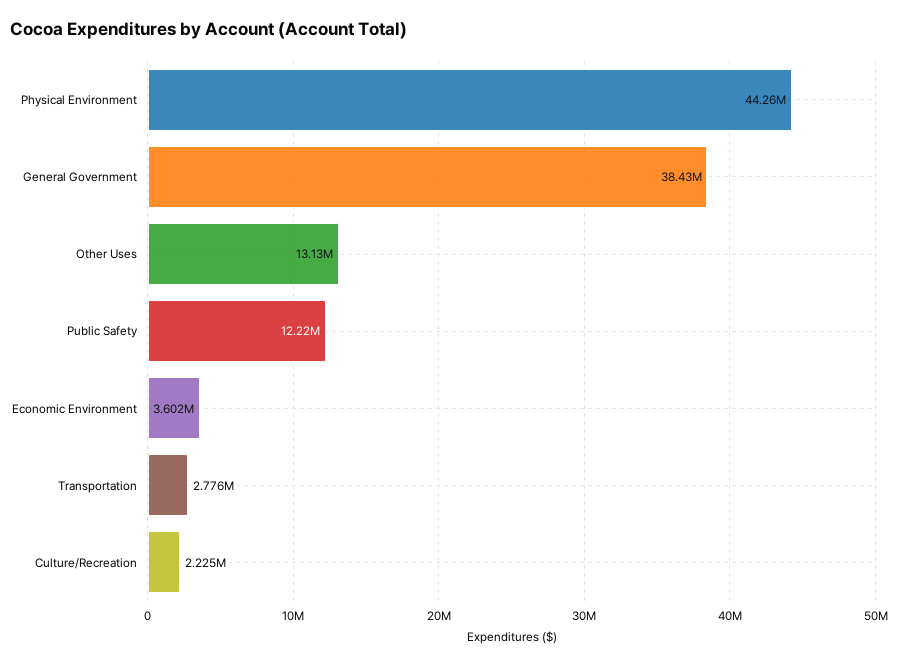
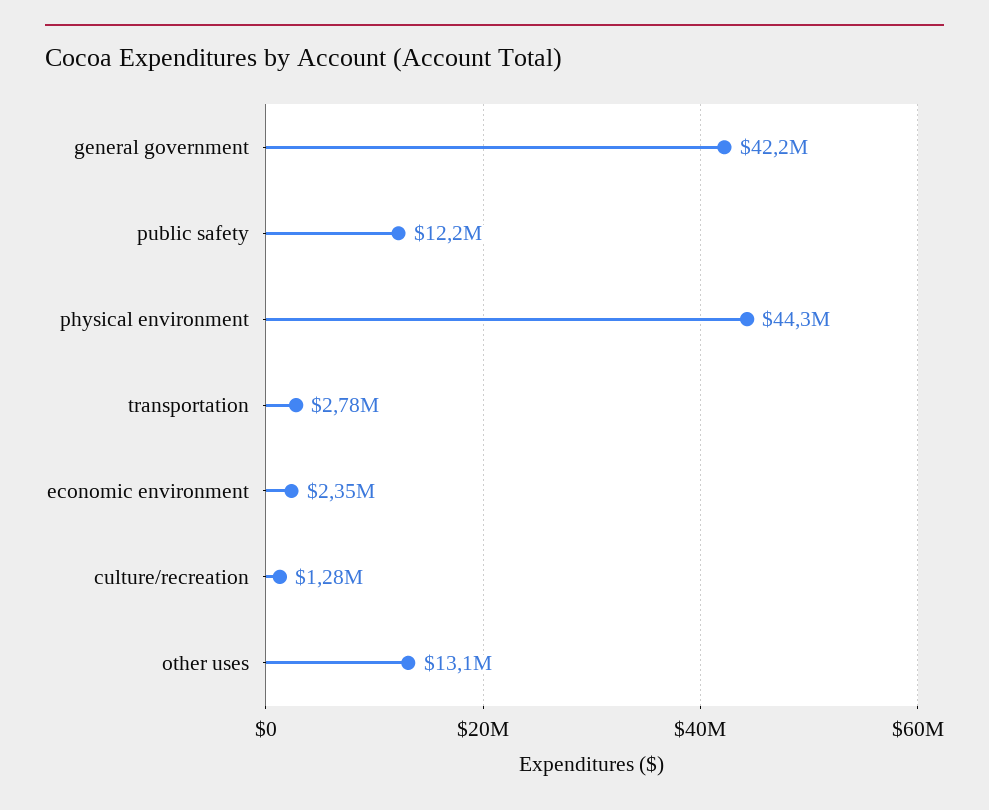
General Government: 38430000 -> 42200000
Economic Environment: 3602000 -> 2350000
Culture/Recreation: 2225000 -> 1280000

